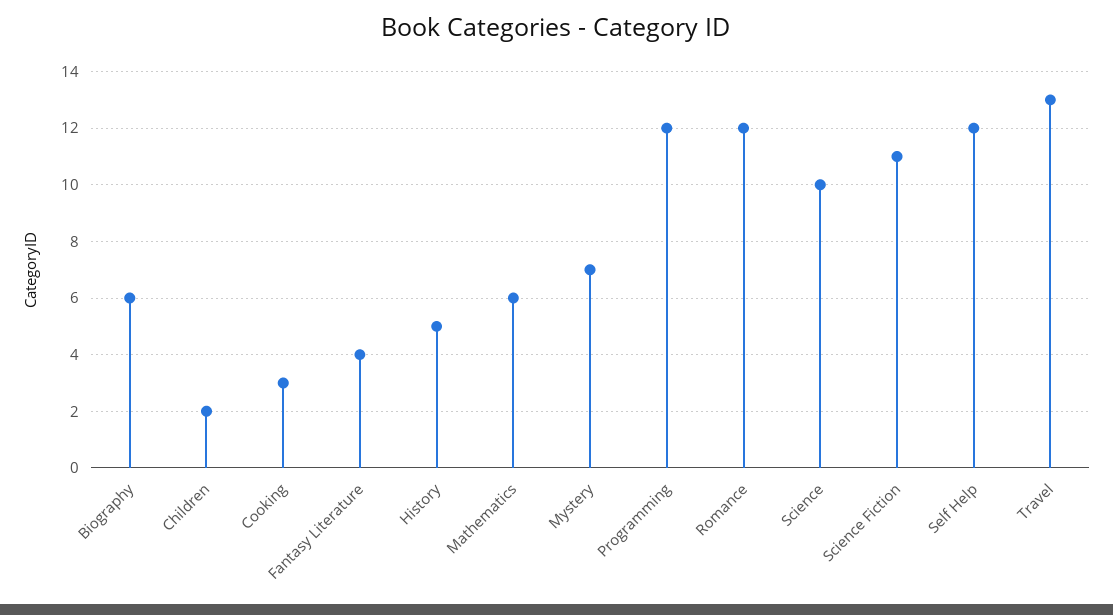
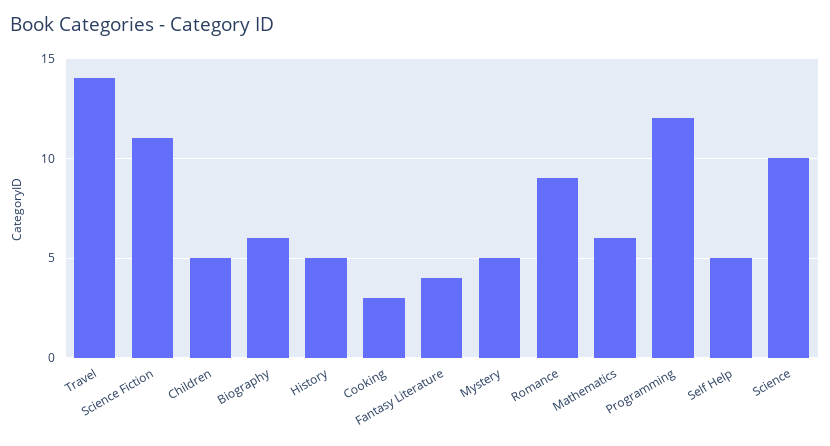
Children: 2 -> 5
Mystery: 7 -> 5
Romance: 12 -> 9
Self Help: 12 -> 5
Travel: 13 -> 14

